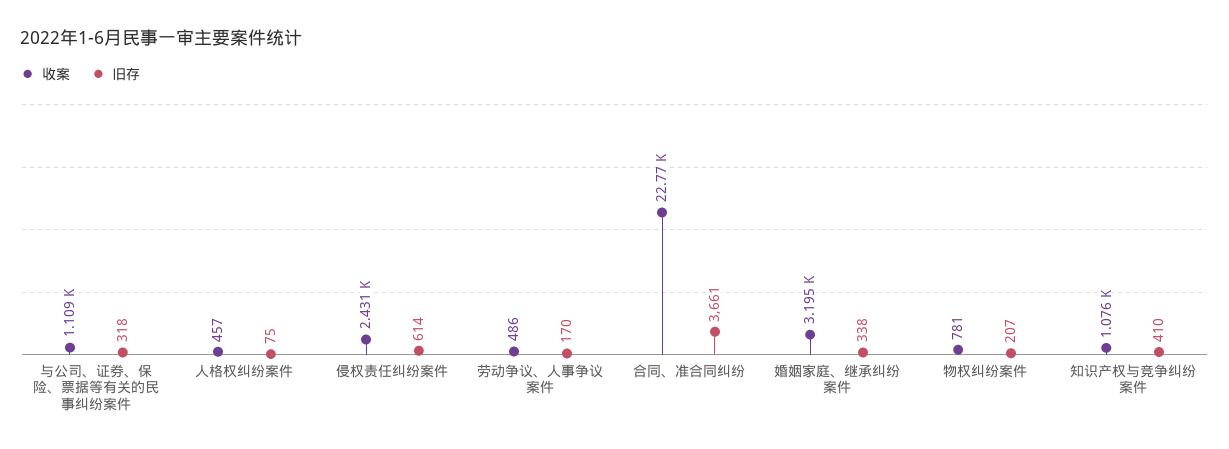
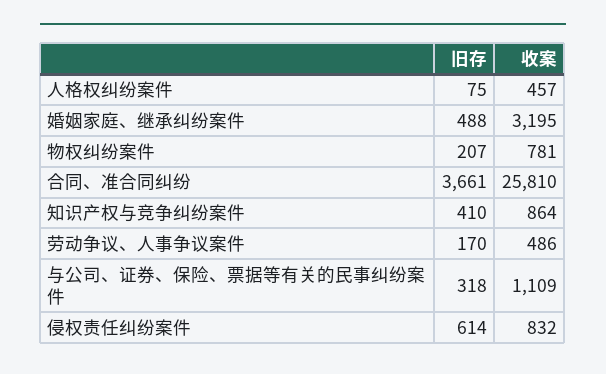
收案, 侵权责任纠纷案件: 2431 -> 832
收案, 合同、准合同纠纷: 22770 -> 25810
旧存, 婚姻家庭、继承纠纷案件: 338 -> 488
收案, 知识产权与竞争纠纷案件: 1076 -> 864

